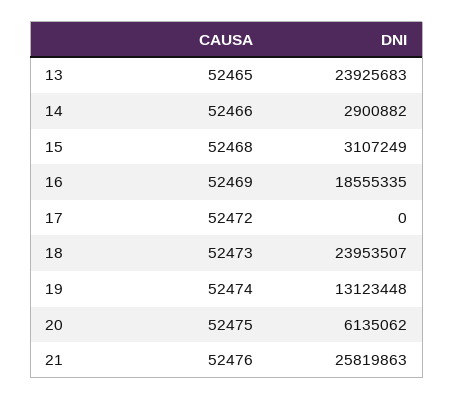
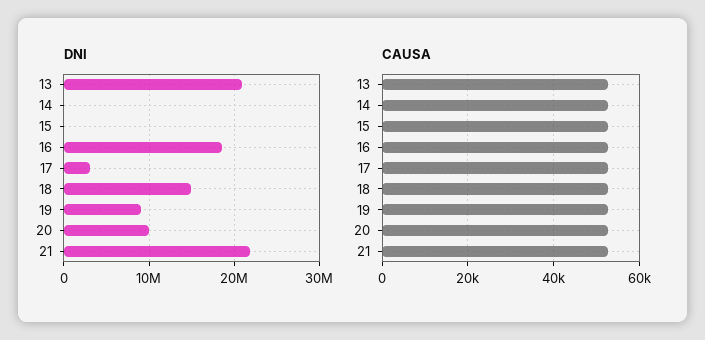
DNI, 13: 23925683 -> 21000000
DNI, 14: 2900882 -> 0
DNI, 15: 3107249 -> 0
DNI, 17: 0 -> 3000000
DNI, 18: 23953507 -> 15000000
DNI, 19: 13123448 -> 9000000
DNI, 20: 6135062 -> 10000000
DNI, 21: 25819863 -> 22000000

